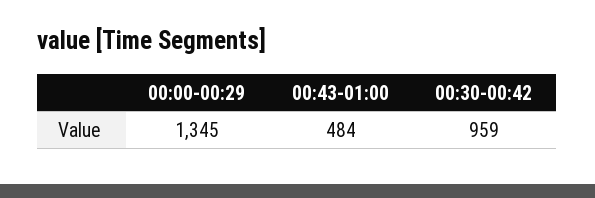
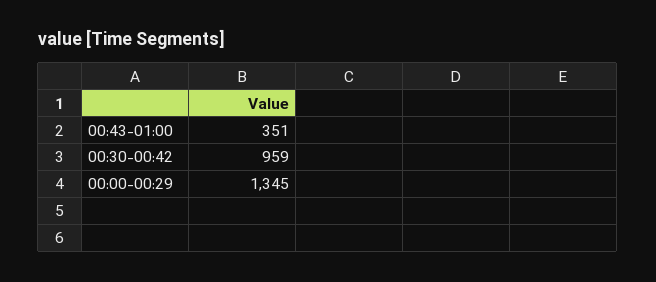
00:43-01:00: 484 -> 351

